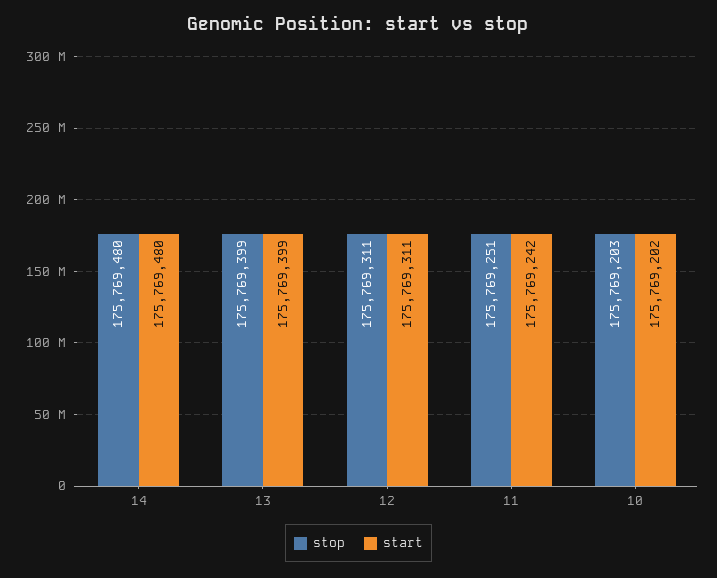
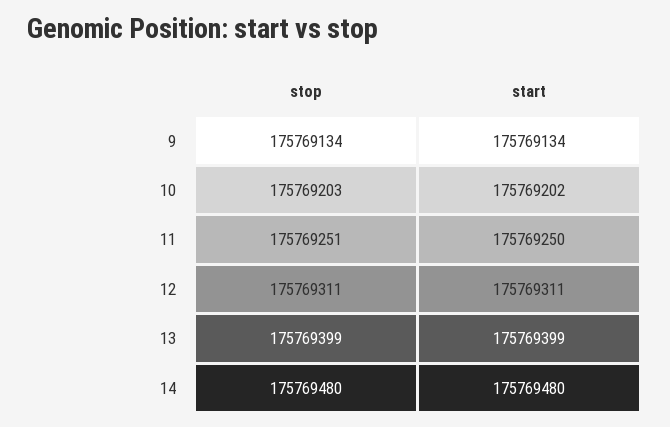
start, 11: 175769242 -> 175769250
stop, 9: none -> 175769134
start, 9: none -> 175769134

